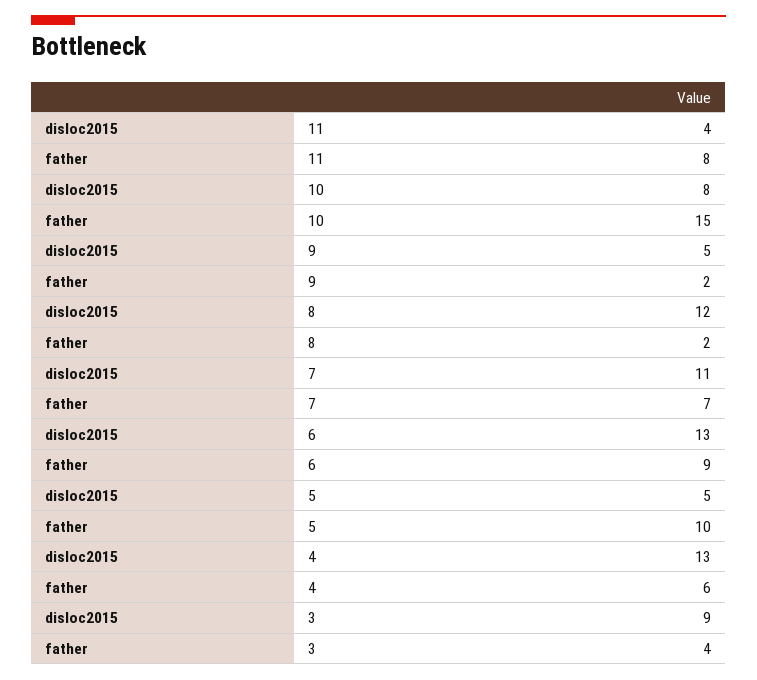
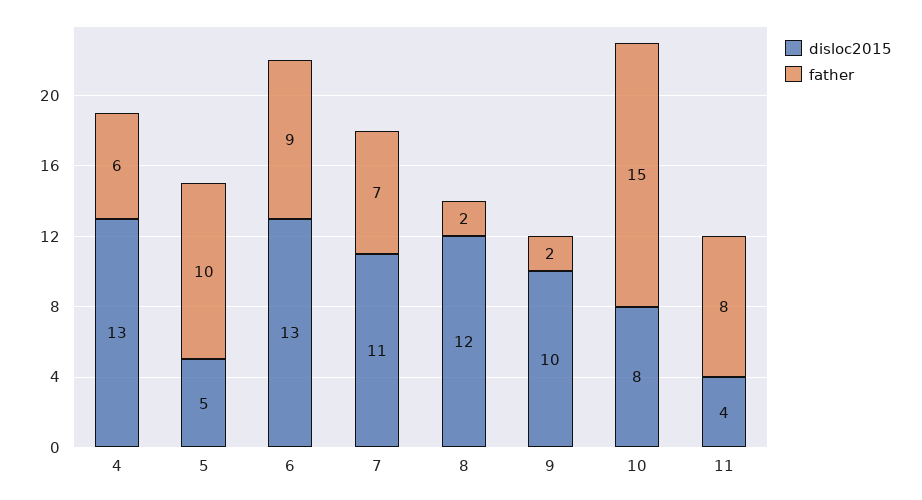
disloc2015, 9: 5 -> 10
disloc2015, 3: 9 -> none
father, 3: 4 -> none

